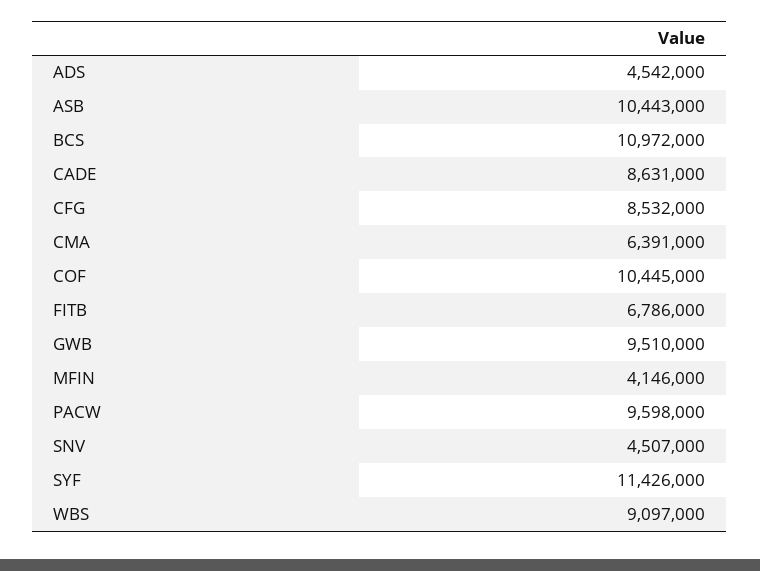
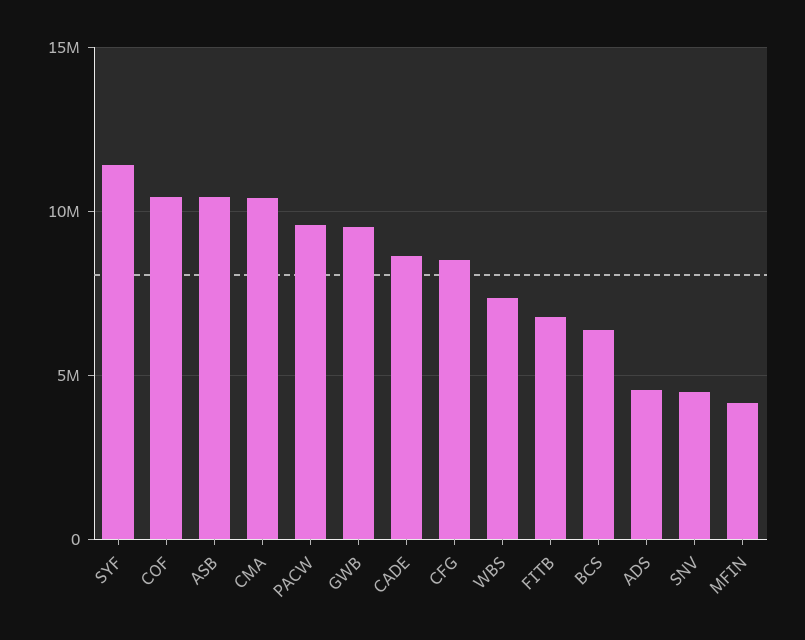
BCS: 10972000 -> 6500000
CMA: 6391000 -> 10500000
WBS: 9097000 -> 7500000

